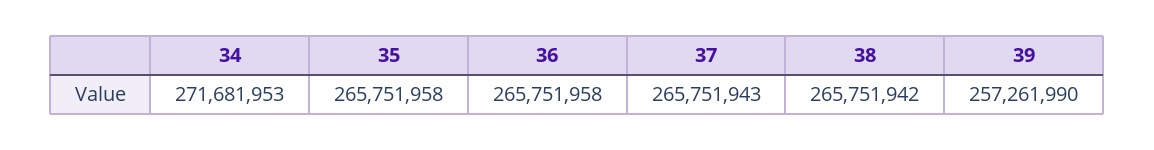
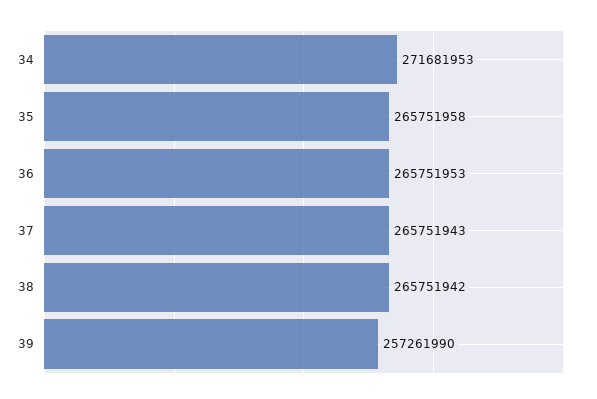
36: 265751958 -> 265751953

